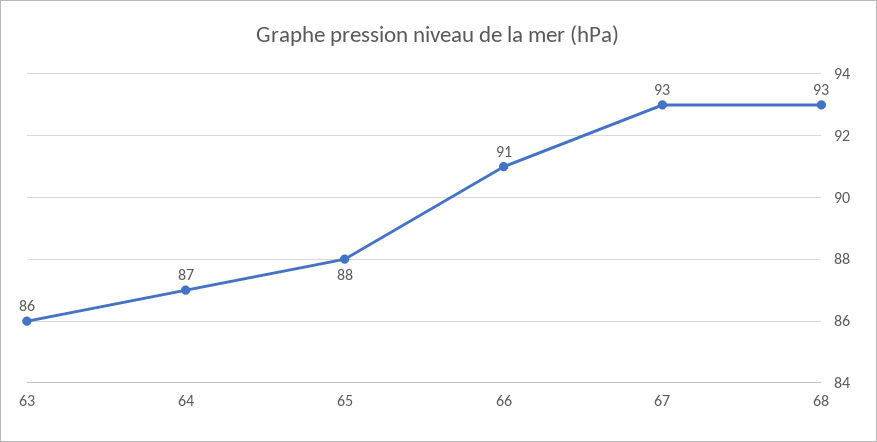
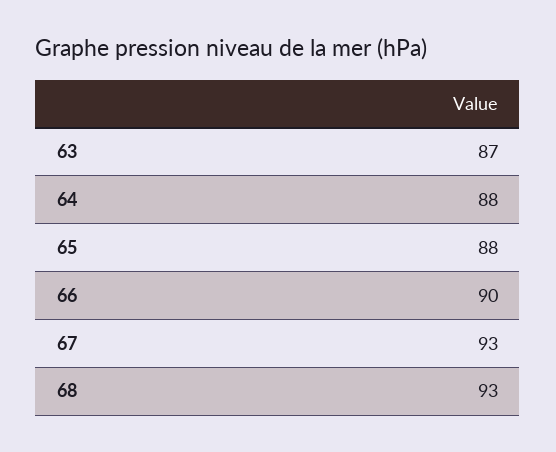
63: 86 -> 87
64: 87 -> 88
66: 91 -> 90

